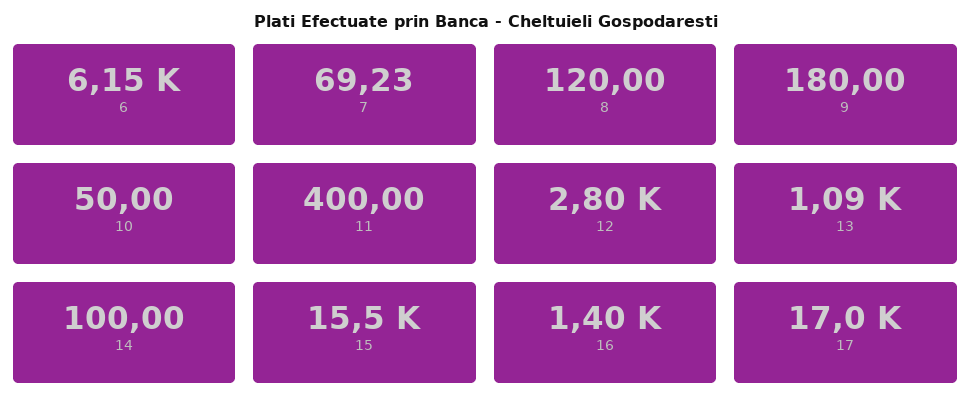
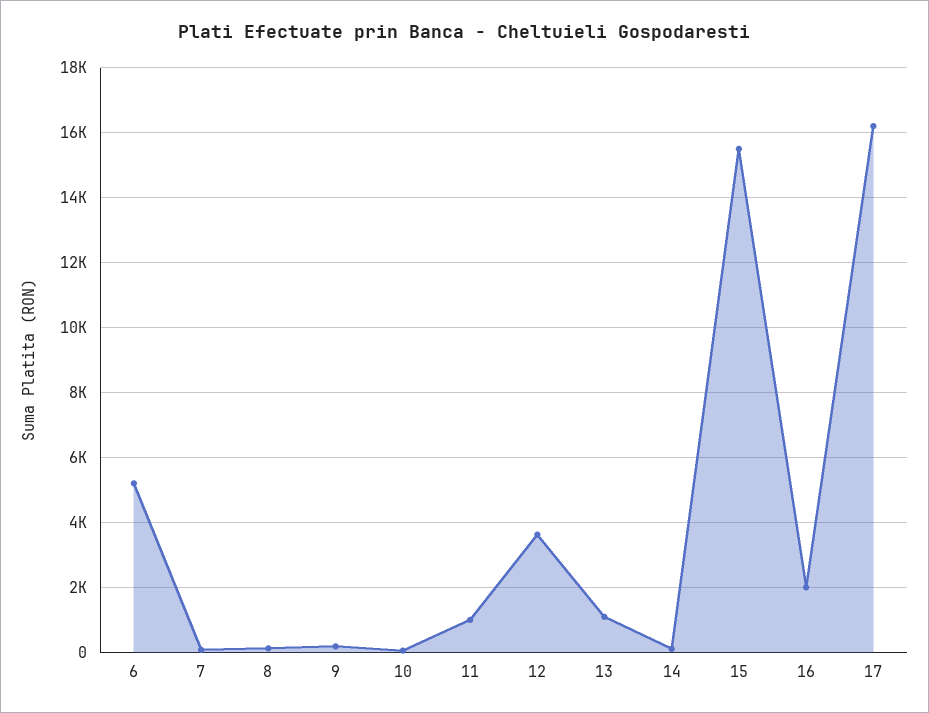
6: 6150 -> 5200
11: 400 -> 1000
12: 2800 -> 3600
16: 1400 -> 2000
17: 17000 -> 16200

